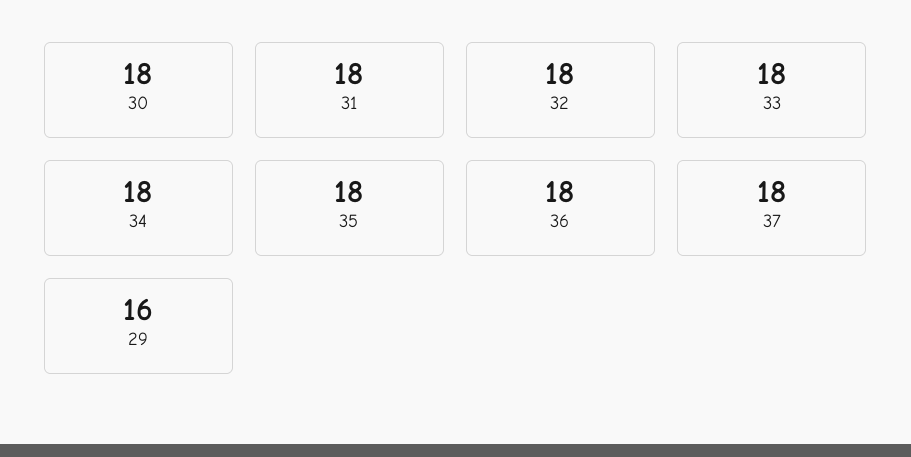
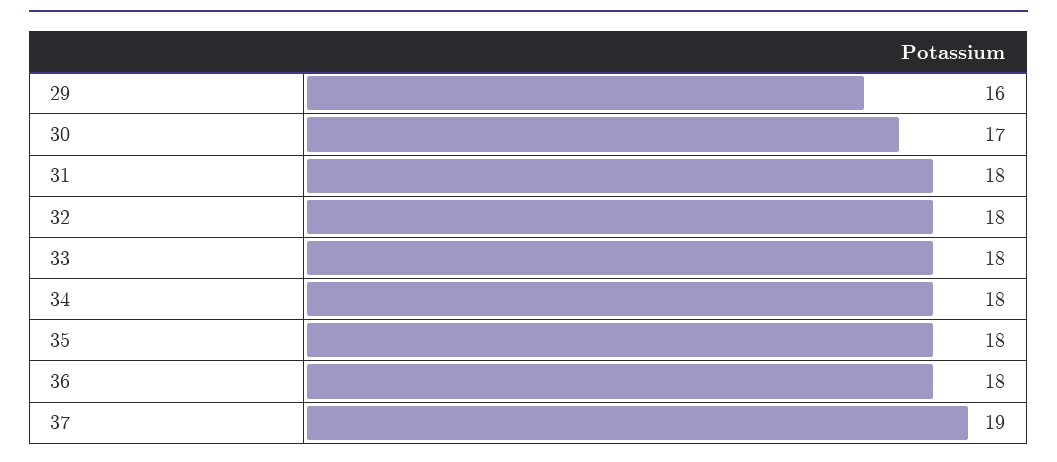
30: 18 -> 17
37: 18 -> 19

